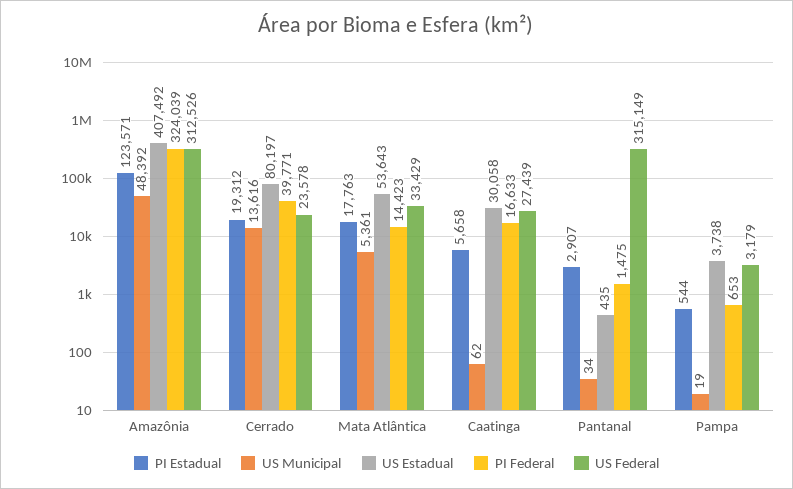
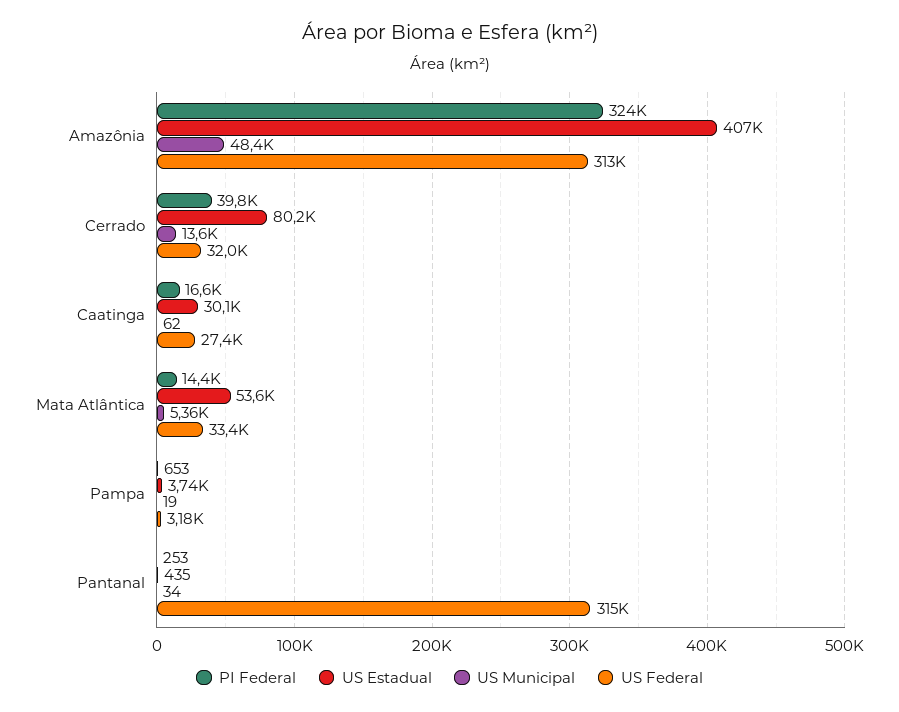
PI Estadual, Amazônia: 123571 -> none
PI Estadual, Cerrado: 19312 -> none
US Federal, Cerrado: 23578 -> 32000
PI Estadual, Mata Atlântica: 17763 -> none
PI Estadual, Caatinga: 5658 -> none
PI Estadual, Pantanal: 2907 -> none
PI Federal, Pantanal: 1475 -> 253
PI Estadual, Pampa: 544 -> none

